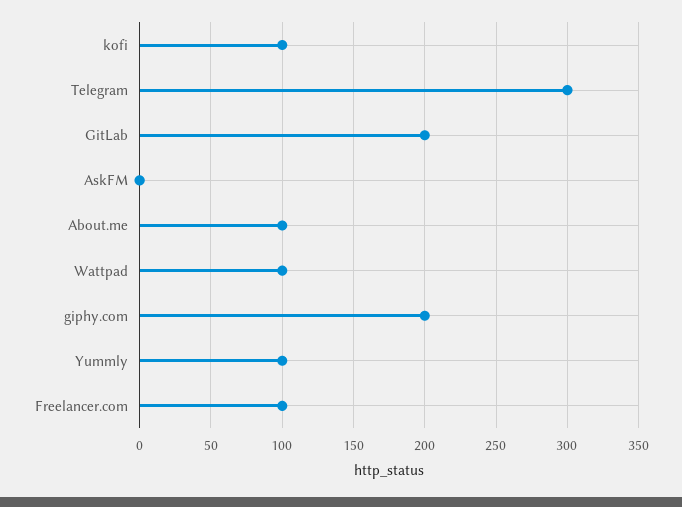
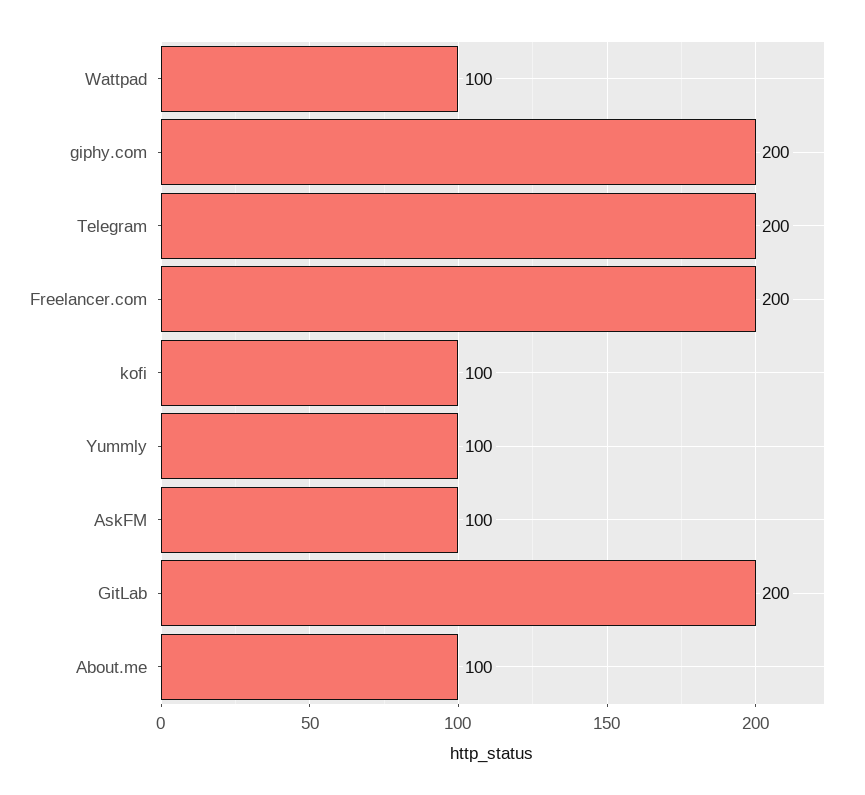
Telegram: 300 -> 200
AskFM: 0 -> 100
Freelancer.com: 100 -> 200

